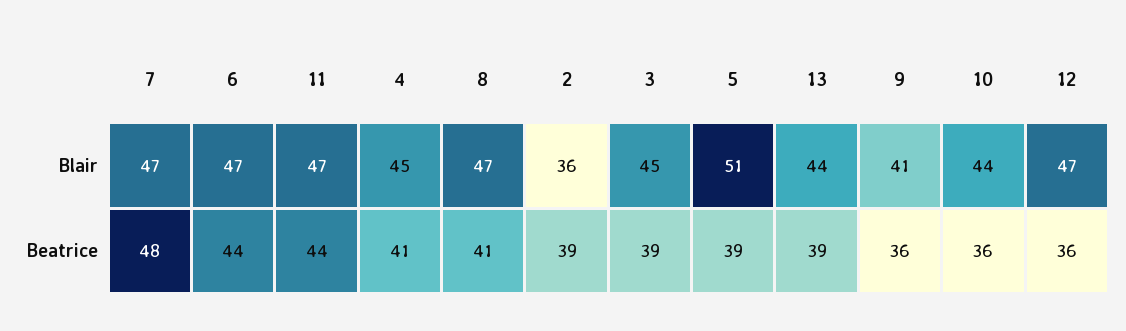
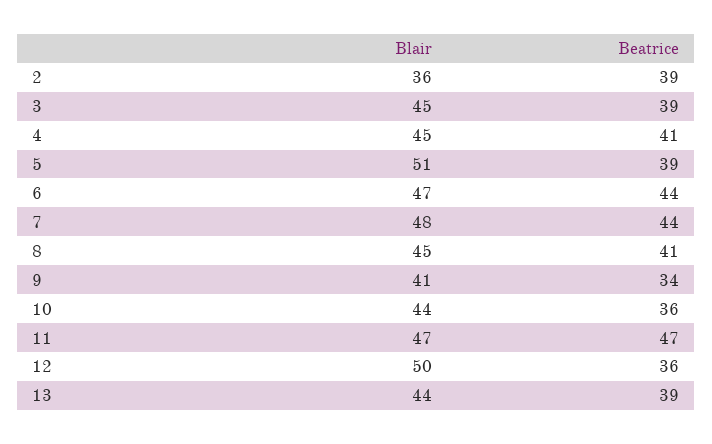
7, Blair: 47 -> 48
8, Blair: 47 -> 45
12, Blair: 47 -> 50
7, Beatrice: 48 -> 44
11, Beatrice: 44 -> 47
9, Beatrice: 36 -> 34

